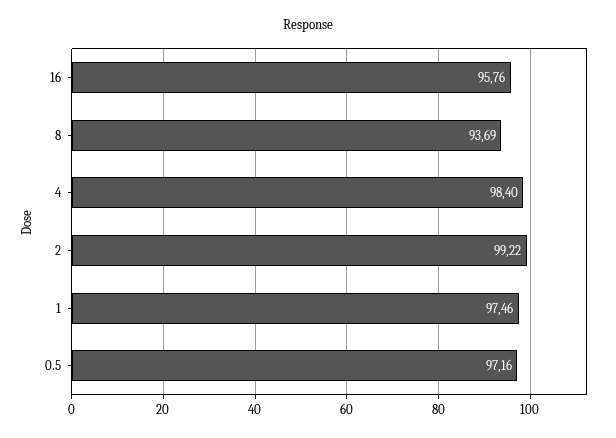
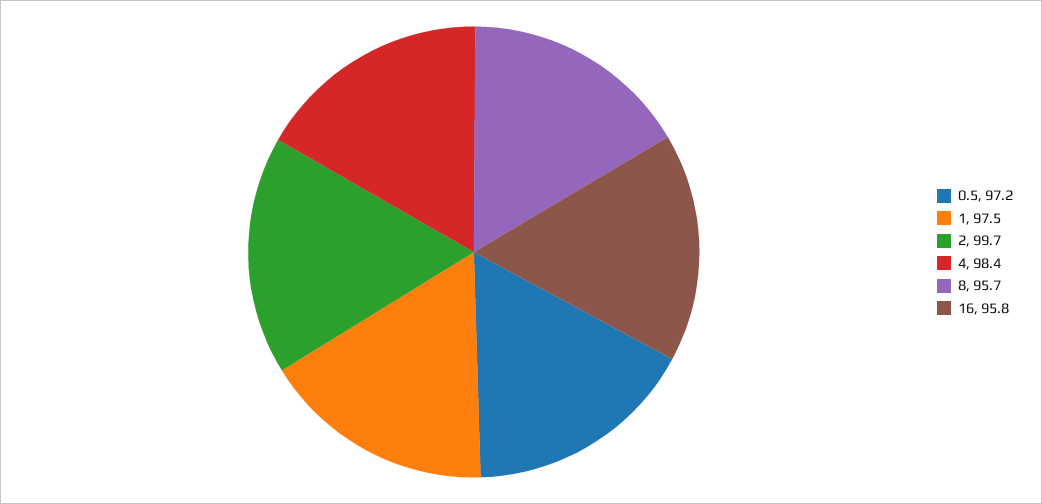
8: 93.69 -> 95.7
2: 99.22 -> 99.7

